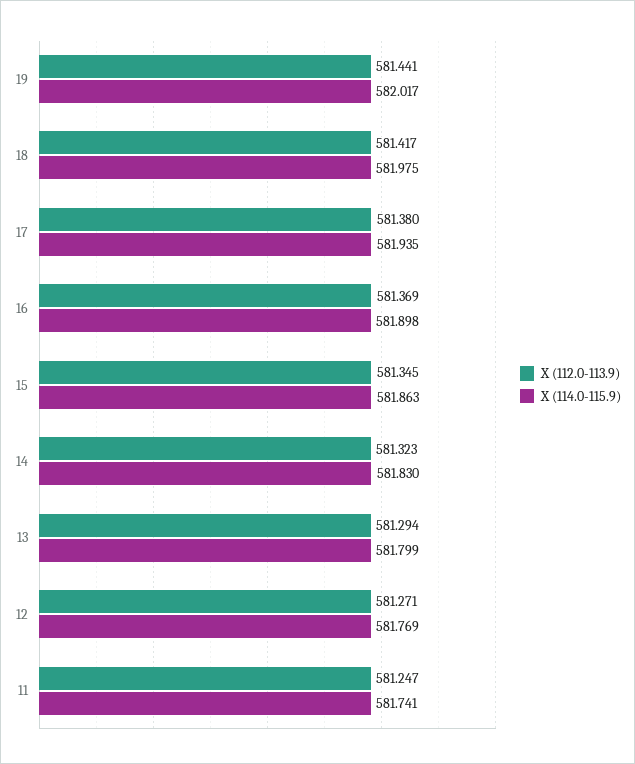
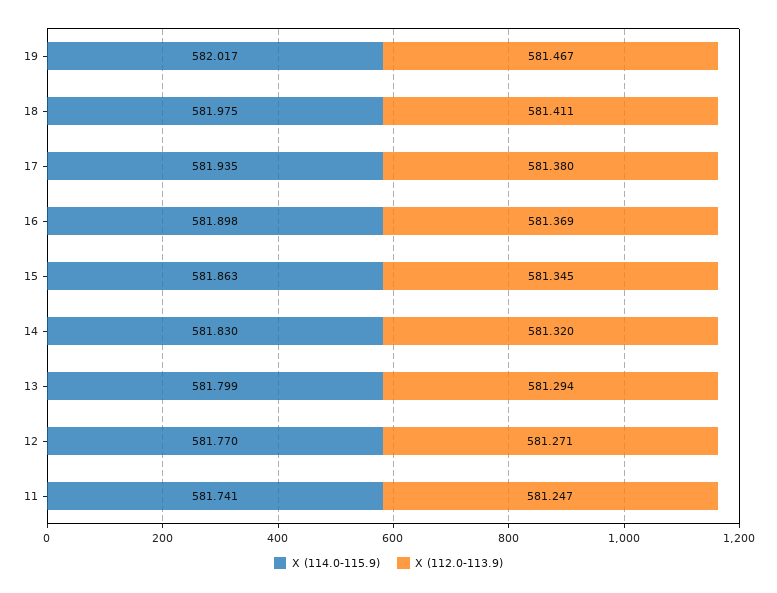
X (112.0-113.9), 19: 581.441 -> 581.467
X (112.0-113.9), 18: 581.417 -> 581.411
X (112.0-113.9), 14: 581.323 -> 581.32
X (114.0-115.9), 12: 581.769 -> 581.77

